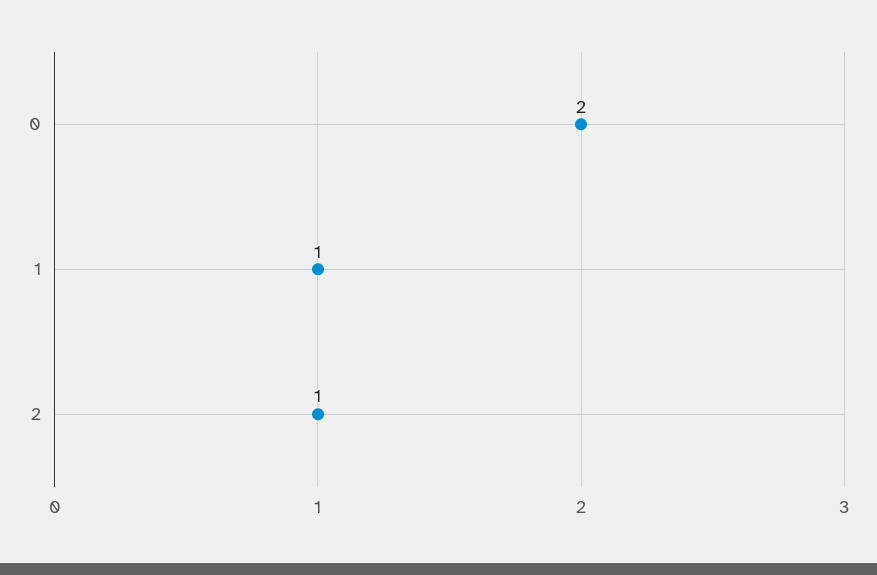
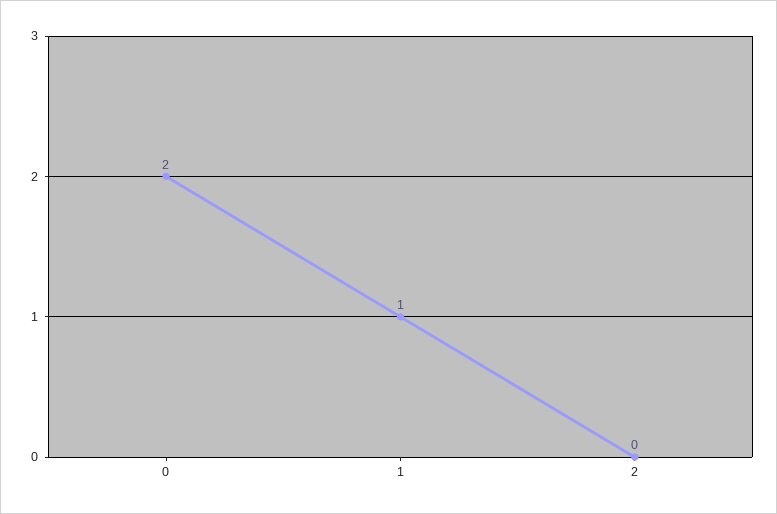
2: 1 -> 0

